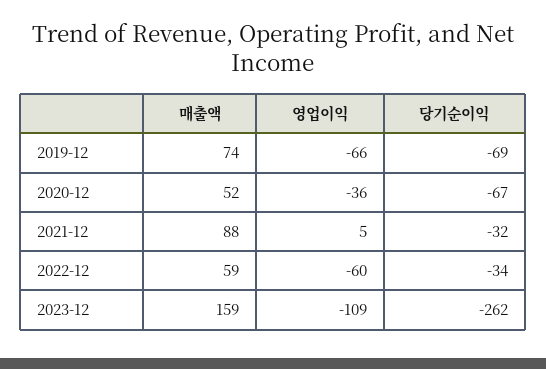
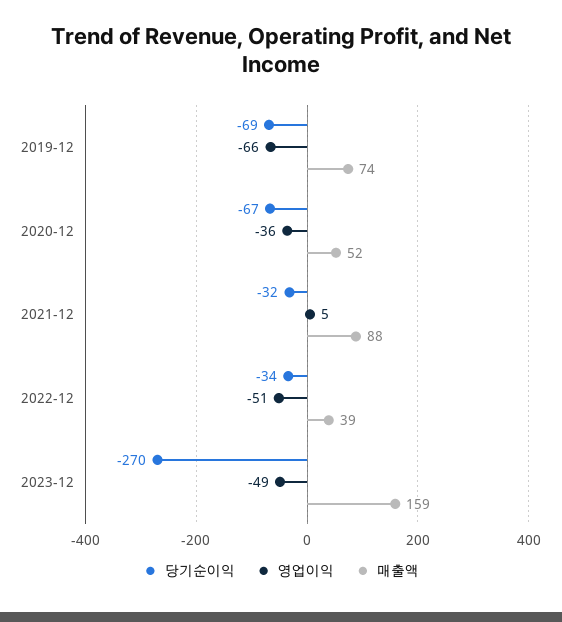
매출액, 2022-12: 59 -> 39
영업이익, 2022-12: -60 -> -51
영업이익, 2023-12: -109 -> -49
당기순이익, 2023-12: -262 -> -270

